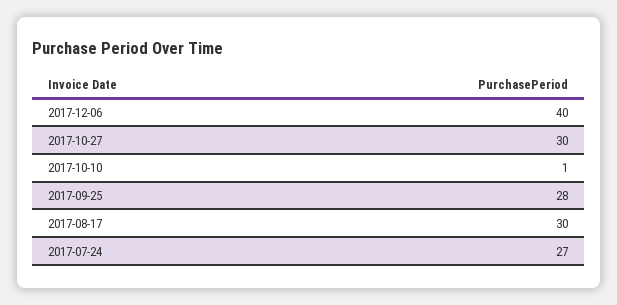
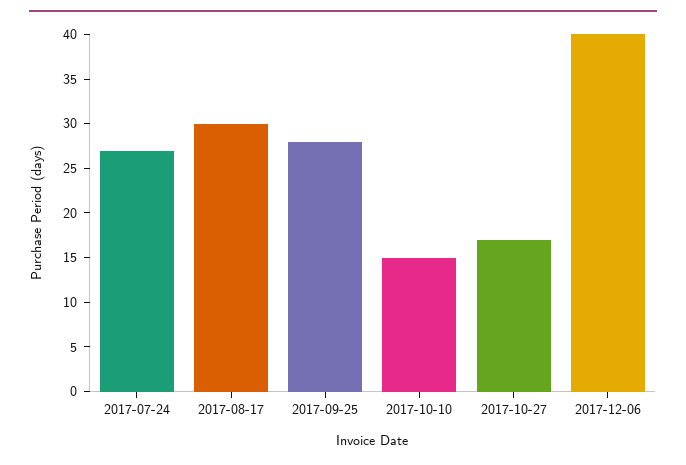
2017-10-27: 30 -> 17
2017-10-10: 1 -> 15

